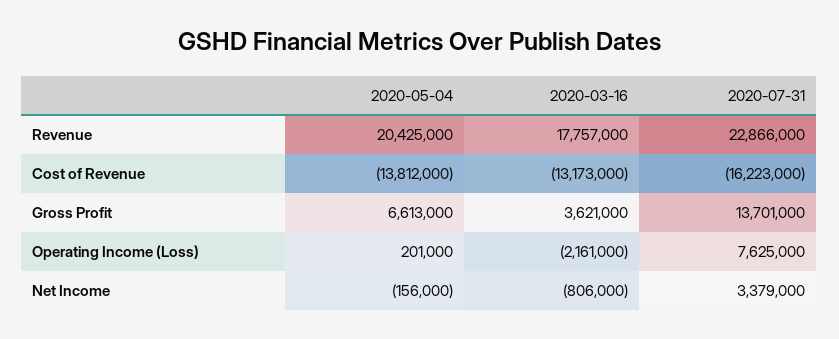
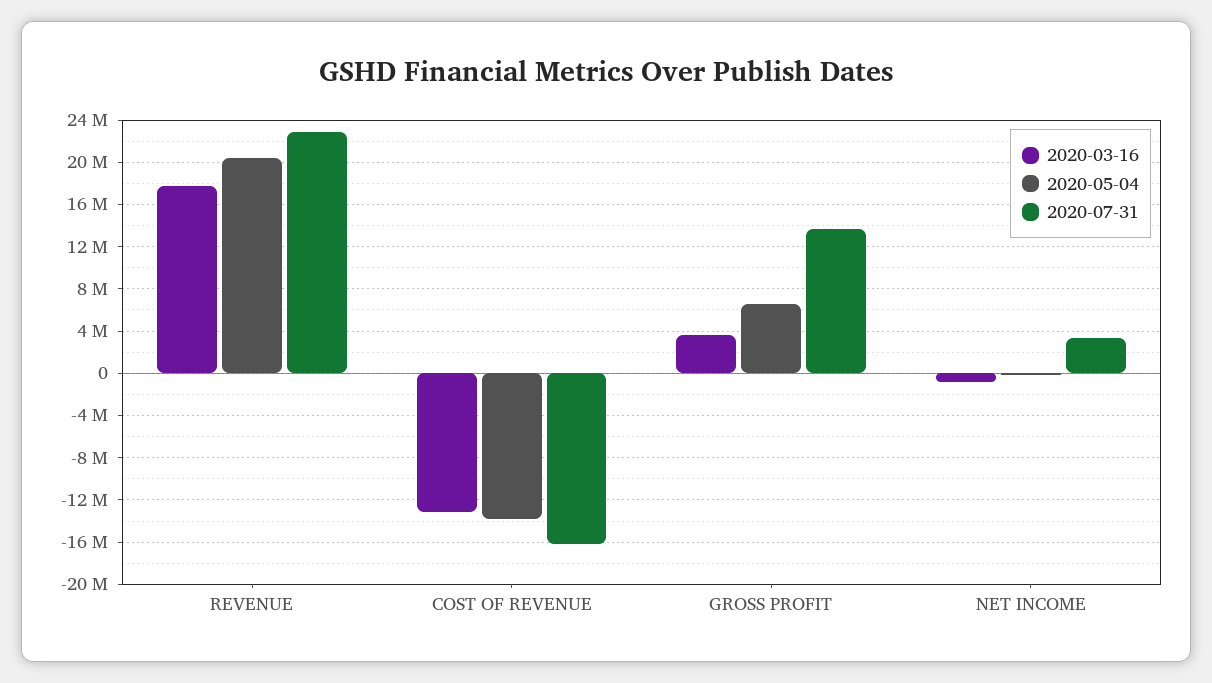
2020-05-04, Operating Income (Loss): 201000 -> none
2020-03-16, Operating Income (Loss): -2161000 -> none
2020-07-31, Operating Income (Loss): 7625000 -> none

